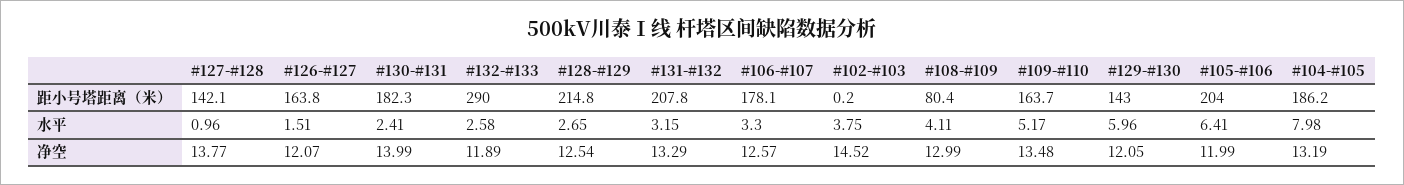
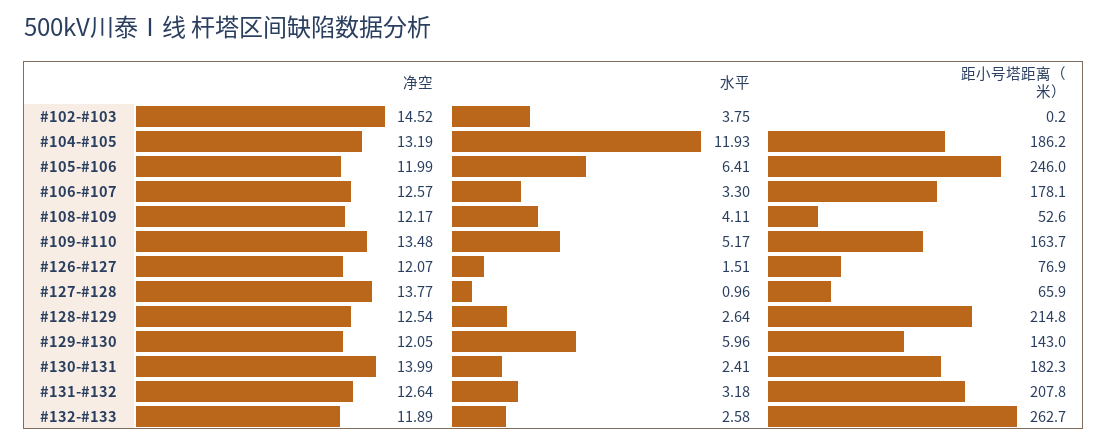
#127-#128, 距小号塔距离（米）: 142.1 -> 65.9
#126-#127, 距小号塔距离（米）: 163.8 -> 76.9
#132-#133, 距小号塔距离（米）: 290 -> 262.7
#108-#109, 距小号塔距离（米）: 80.4 -> 52.6
#105-#106, 距小号塔距离（米）: 204 -> 246
#128-#129, 水平: 2.65 -> 2.64
#131-#132, 水平: 3.15 -> 3.18
#104-#105, 水平: 7.98 -> 11.93
#131-#132, 净空: 13.29 -> 12.64
#108-#109, 净空: 12.99 -> 12.17

